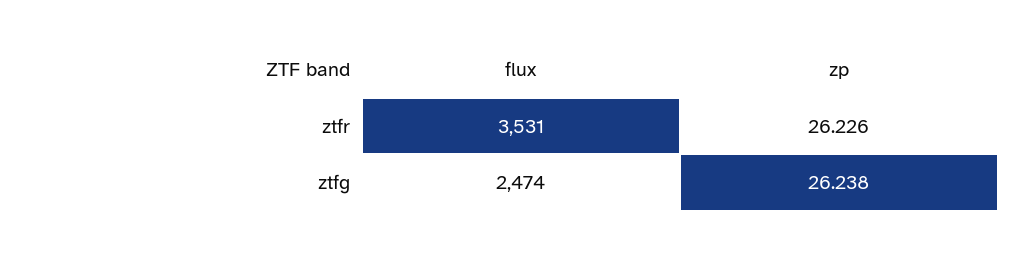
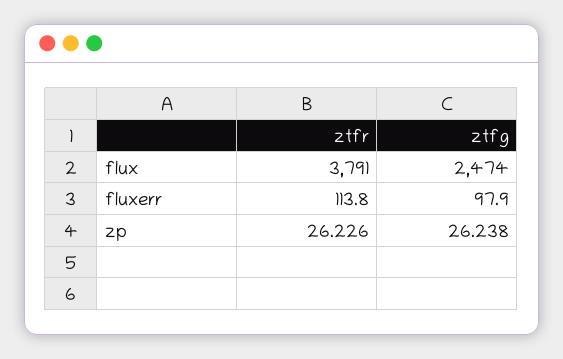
flux, ztfr: 3531 -> 3791
fluxerr, ztfr: none -> 113.8
fluxerr, ztfg: none -> 97.9

